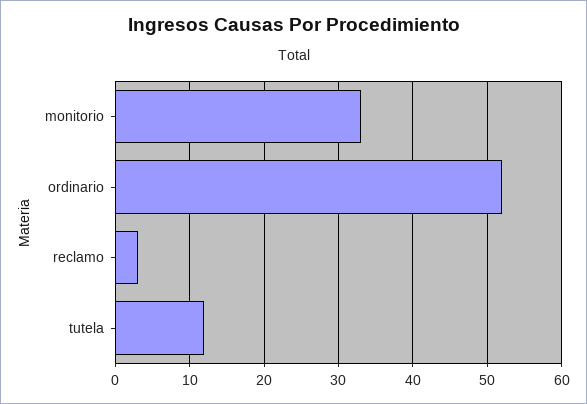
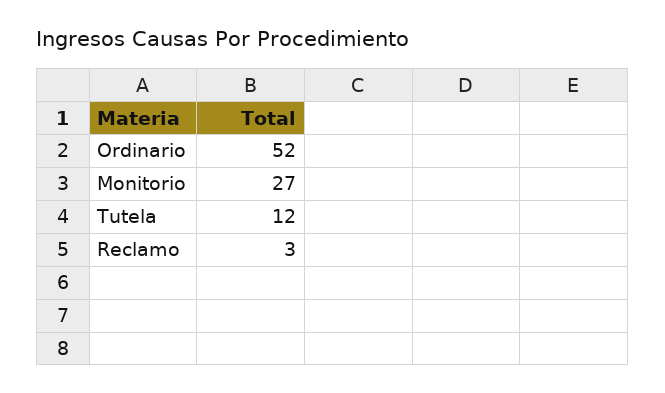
monitorio: 33 -> 27

